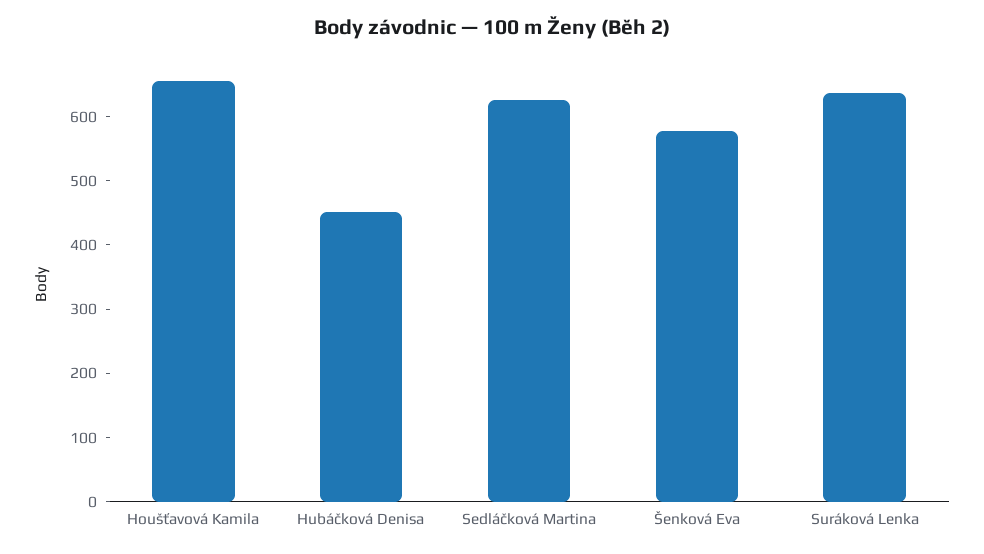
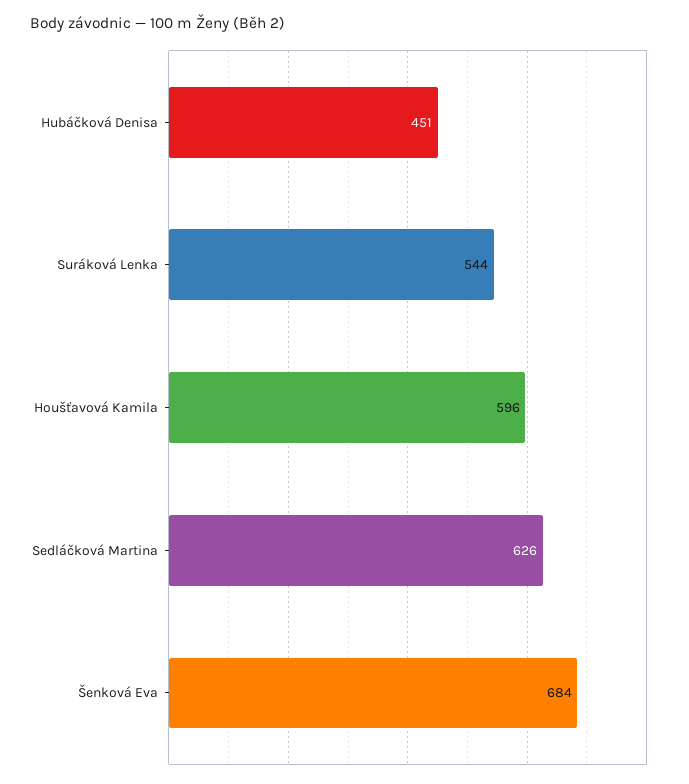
Houšťavová Kamila: 660 -> 596
Šenková Eva: 580 -> 684
Suráková Lenka: 640 -> 544

